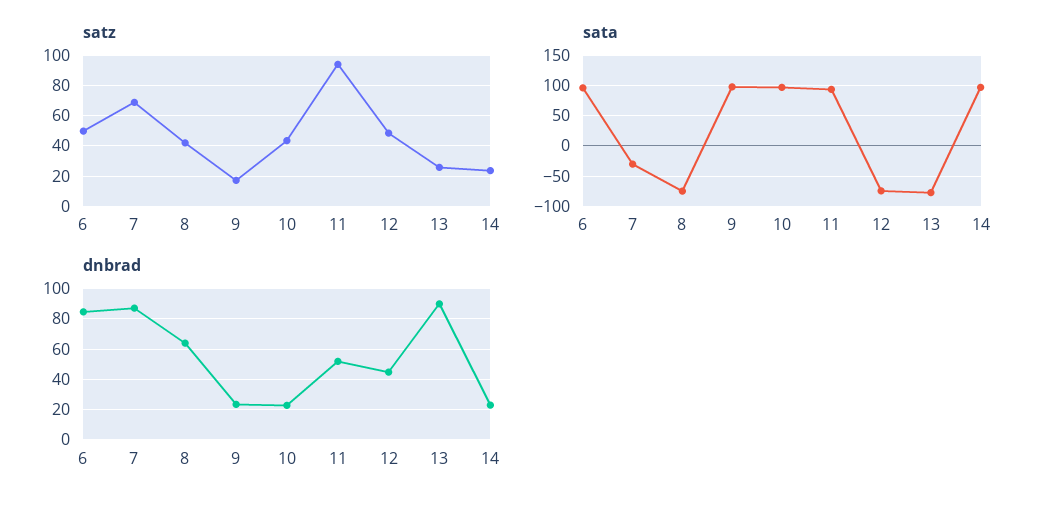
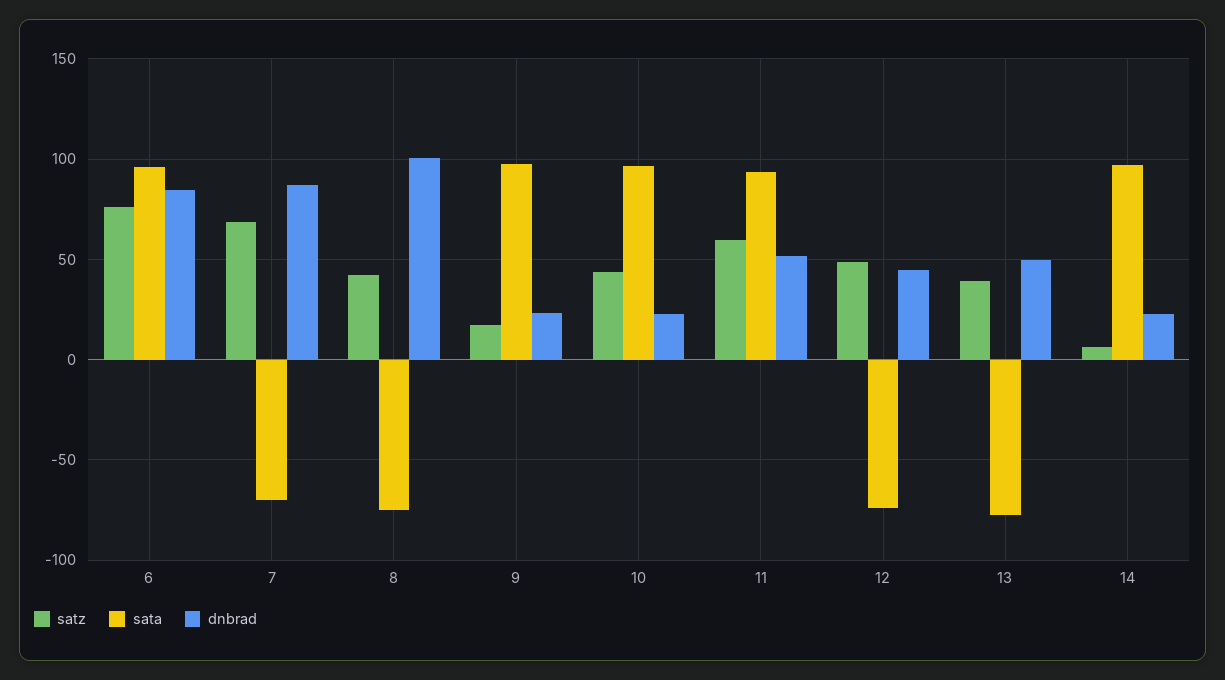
satz, 6: 50 -> 75
satz, 11: 95 -> 60
satz, 13: 25 -> 40
satz, 14: 25 -> 5
sata, 7: -30 -> -70
dnbrad, 8: 65 -> 100
dnbrad, 13: 90 -> 50

